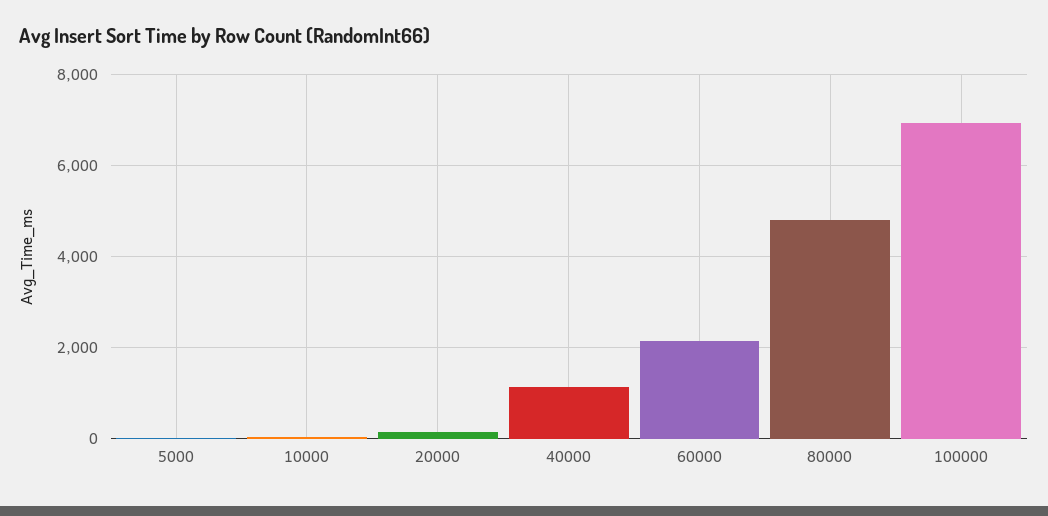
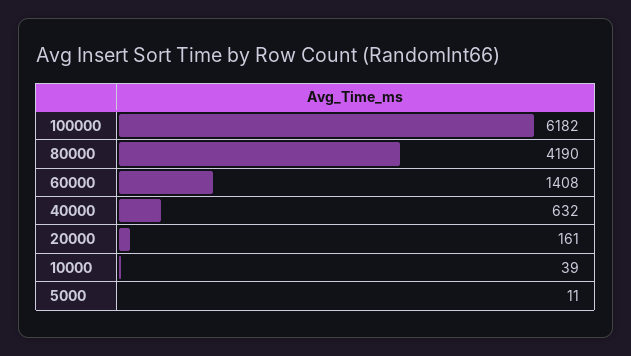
40000: 1200 -> 632
60000: 2200 -> 1408
80000: 4800 -> 4190
100000: 7000 -> 6182

